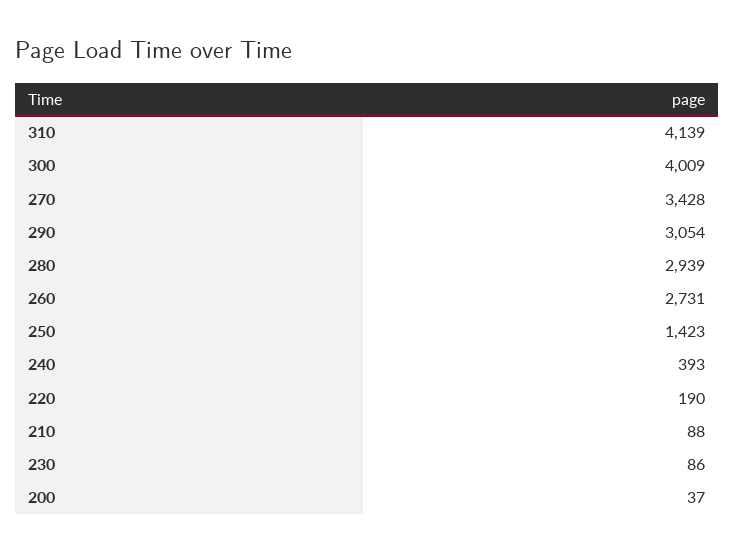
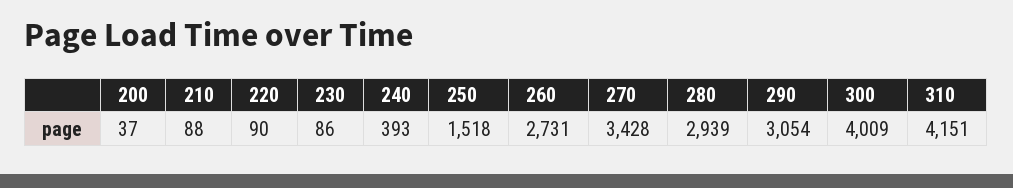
310: 4139 -> 4151
250: 1423 -> 1518
220: 190 -> 90

